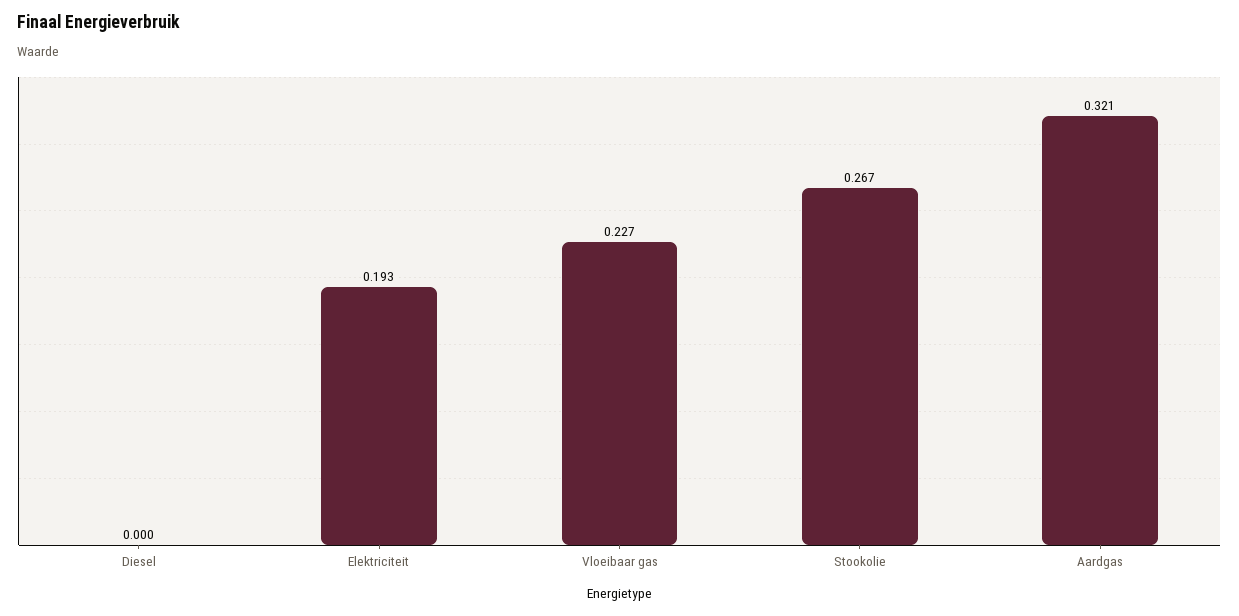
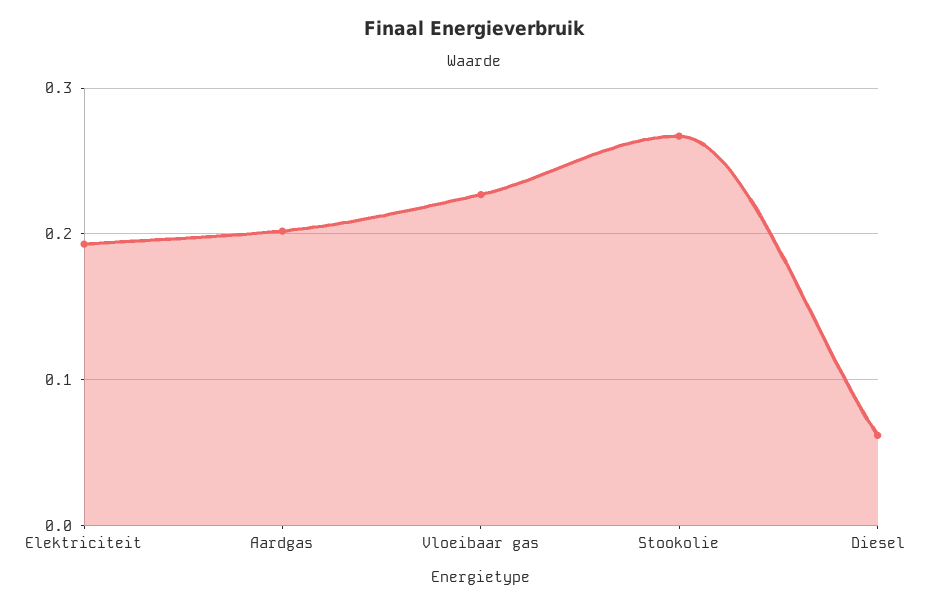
Diesel: 0 -> 0.06
Aardgas: 0.321 -> 0.2

